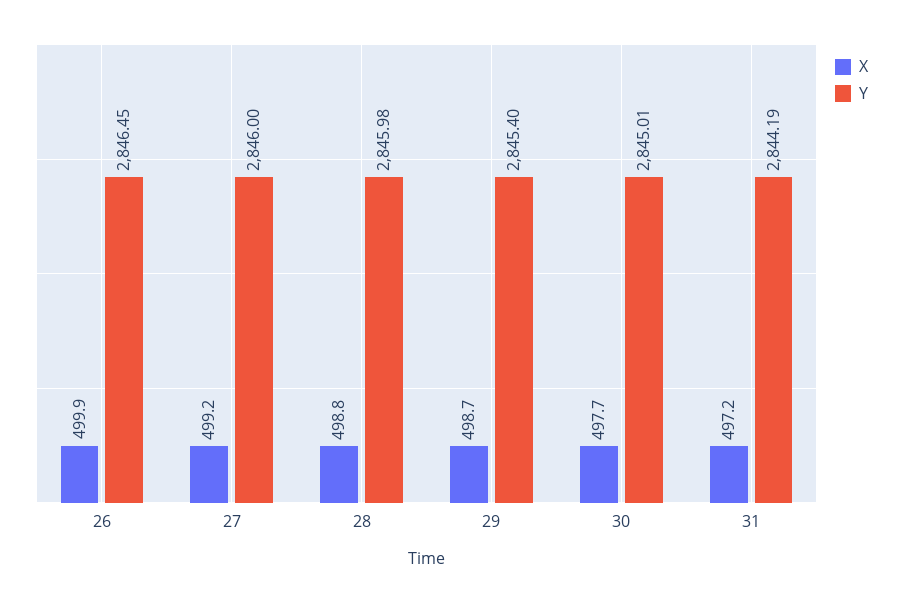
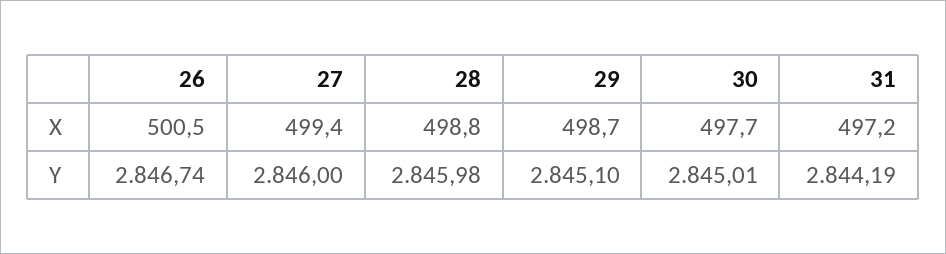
X, 26: 499.9 -> 500.5
Y, 26: 2846.45 -> 2846.74
X, 27: 499.2 -> 499.4
Y, 29: 2845.4 -> 2845.1

